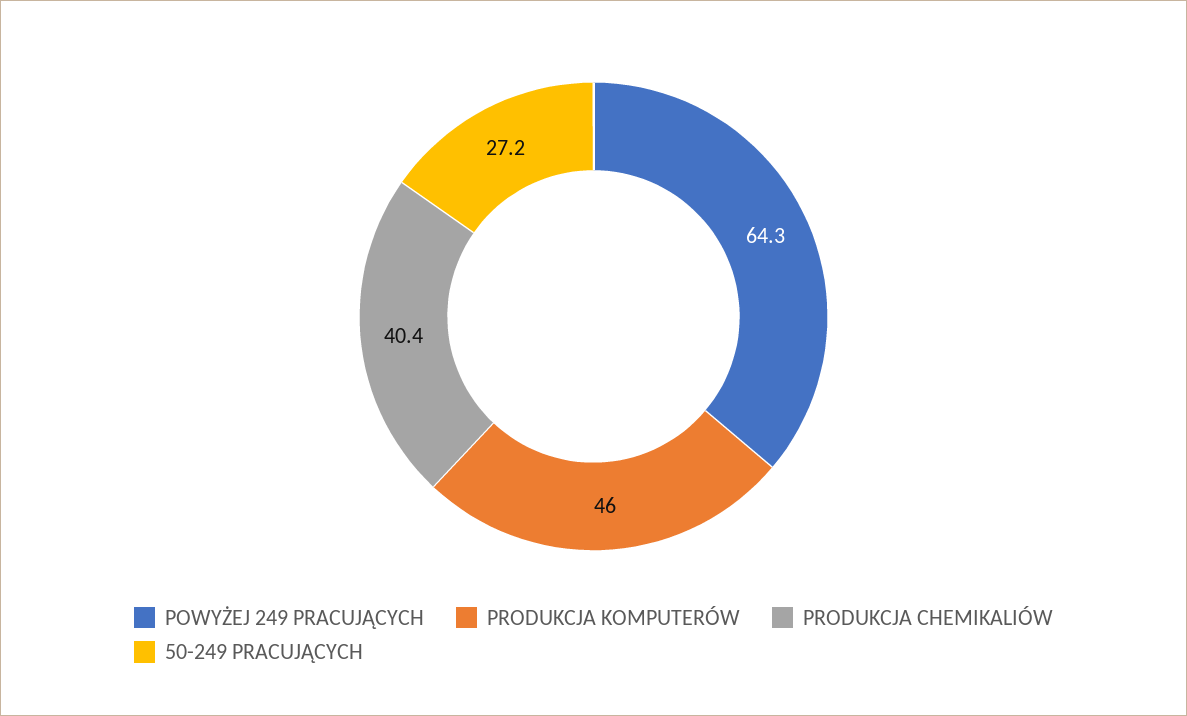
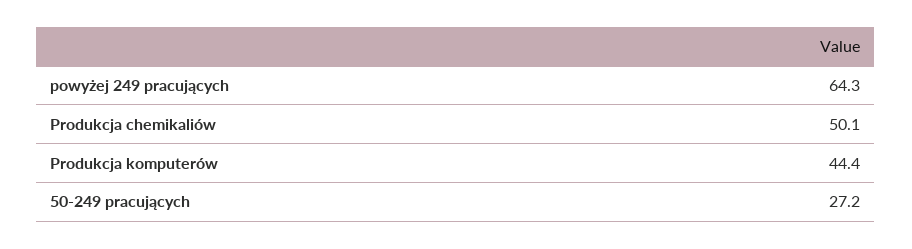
PRODUKCJA KOMPUTERÓW: 46 -> 44.4
PRODUKCJA CHEMIKALIÓW: 40.4 -> 50.1

